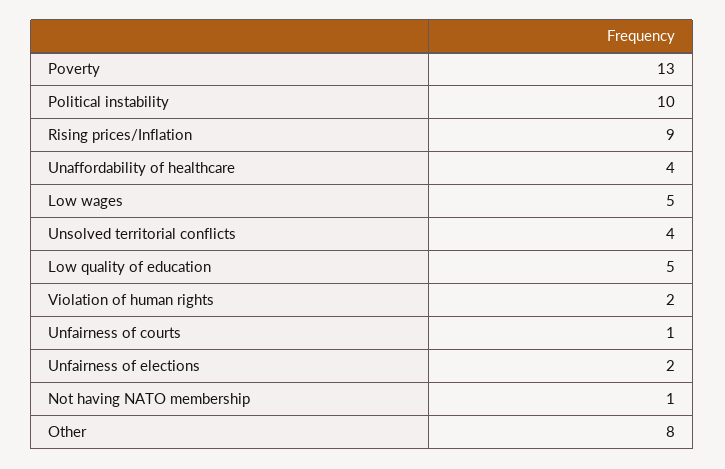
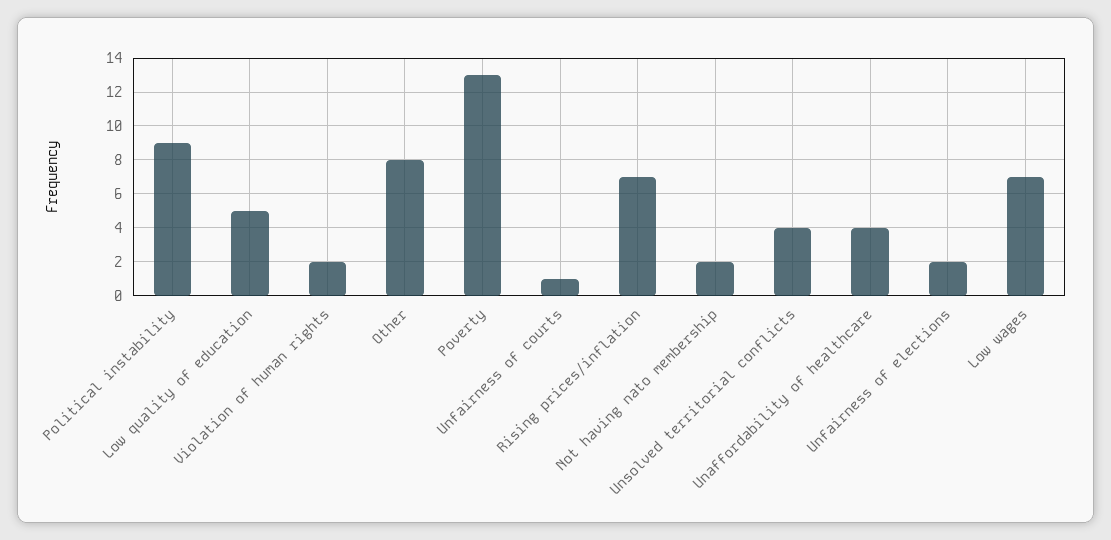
Political instability: 10 -> 9
Rising prices/Inflation: 9 -> 7
Low wages: 5 -> 7
Not having NATO membership: 1 -> 2

